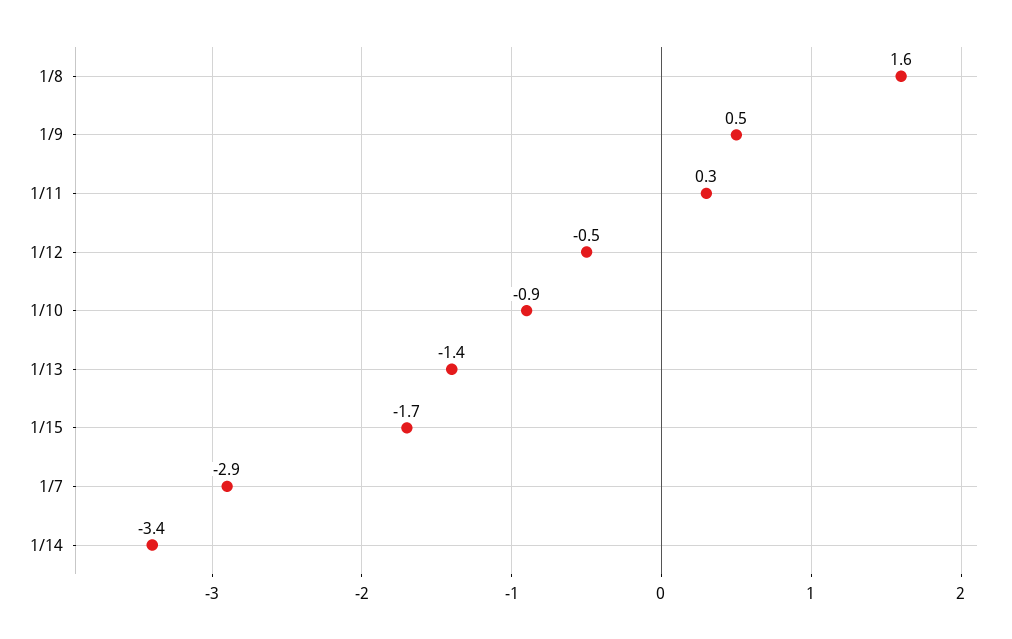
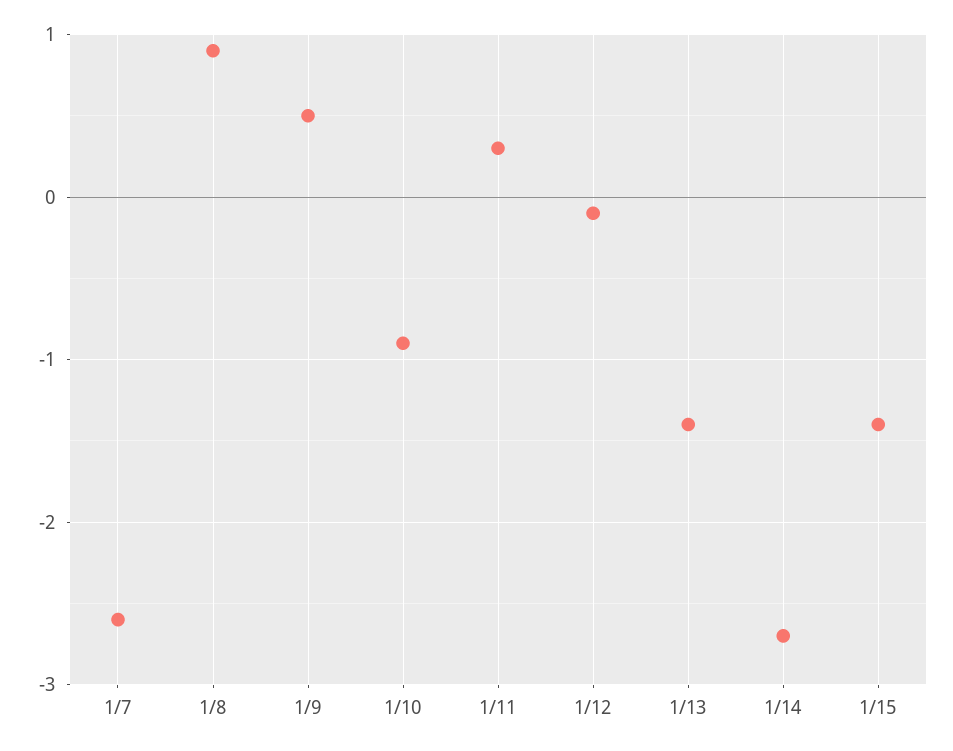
1/8: 1.6 -> 0.9
1/12: -0.5 -> -0.1
1/15: -1.7 -> -1.4
1/7: -2.9 -> -2.6
1/14: -3.4 -> -2.7

